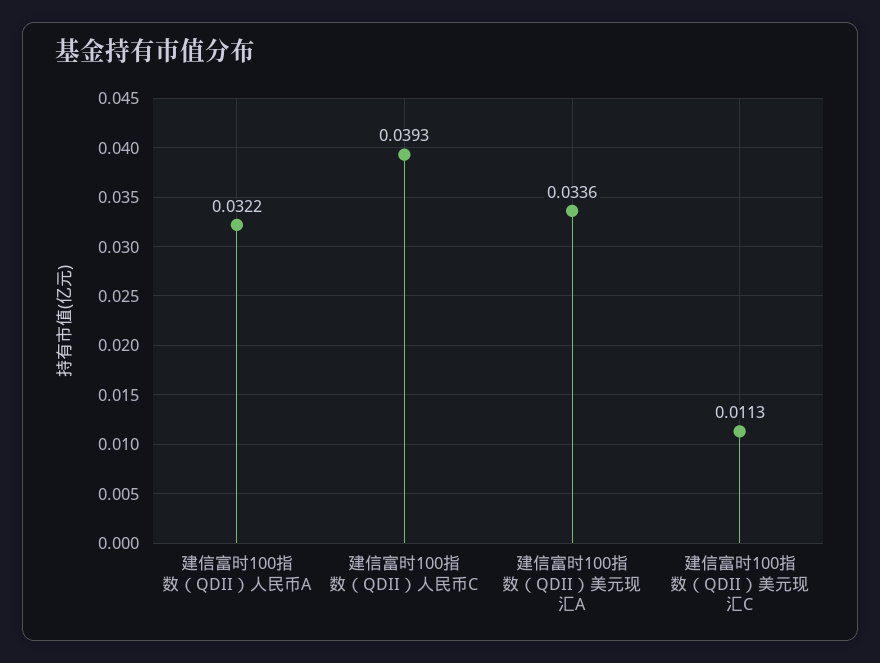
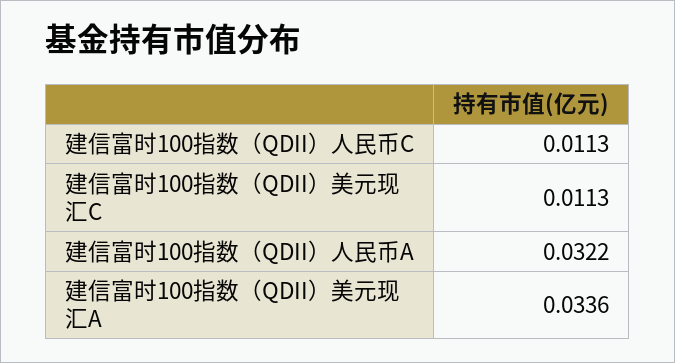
建信富时100指数（QDII）人民币C: 0.0393 -> 0.0113

